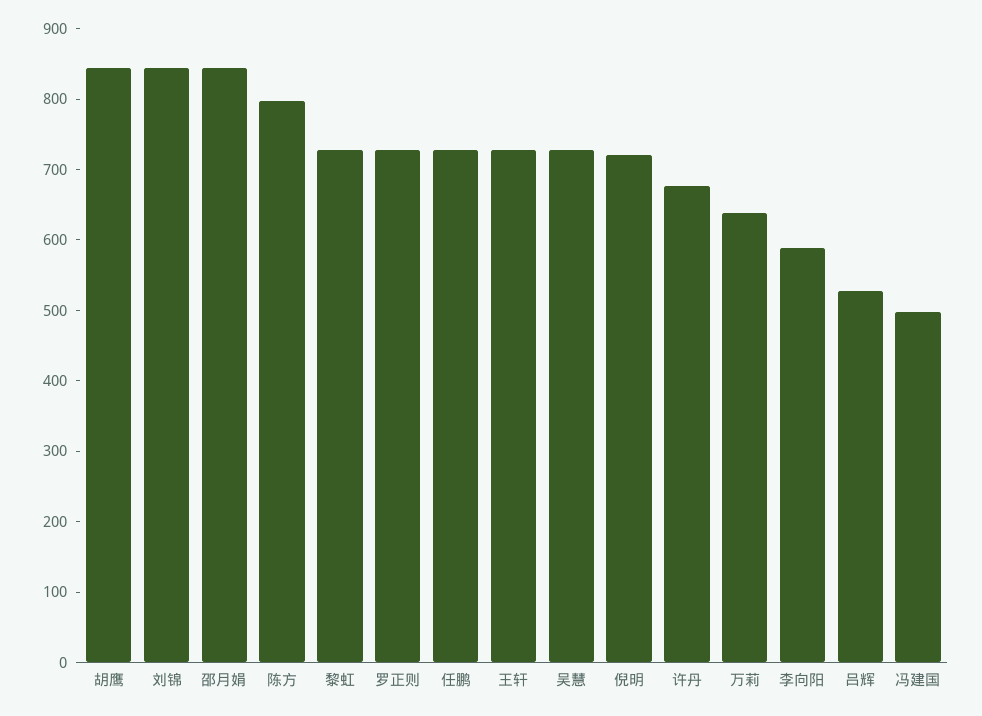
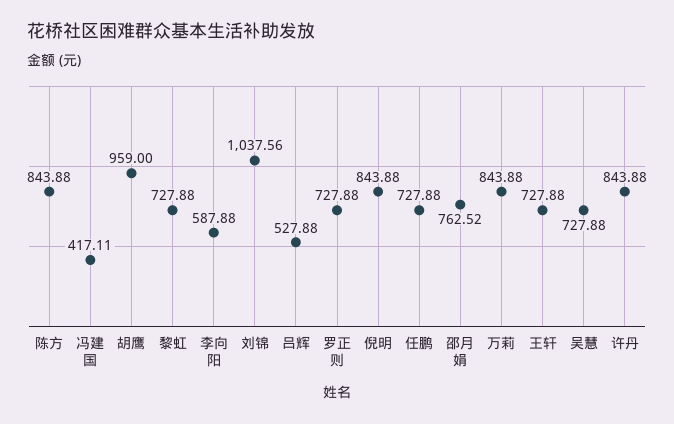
胡鹰: 840 -> 959
刘锦: 840 -> 1037.56
邵月娟: 840 -> 762.52
陈方: 800 -> 843.88
倪明: 720 -> 843.88
许丹: 680 -> 843.88
万莉: 640 -> 843.88
冯建国: 500 -> 417.11

